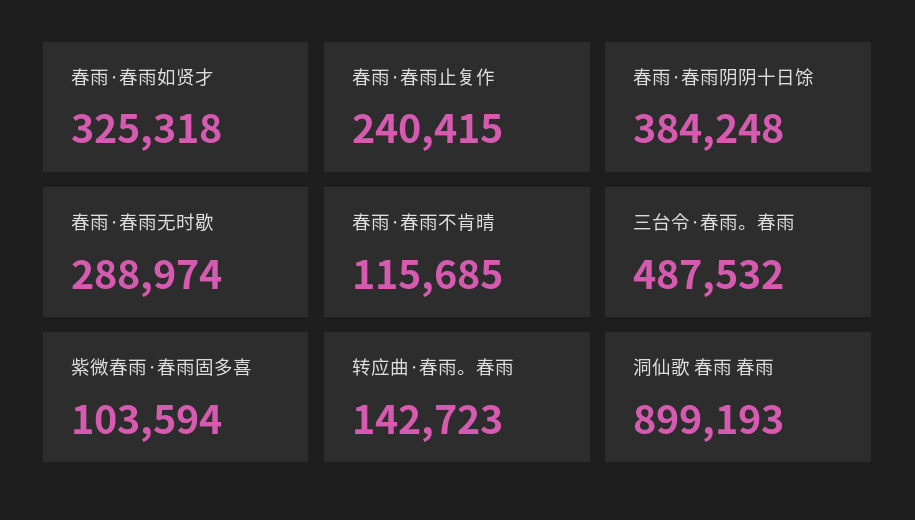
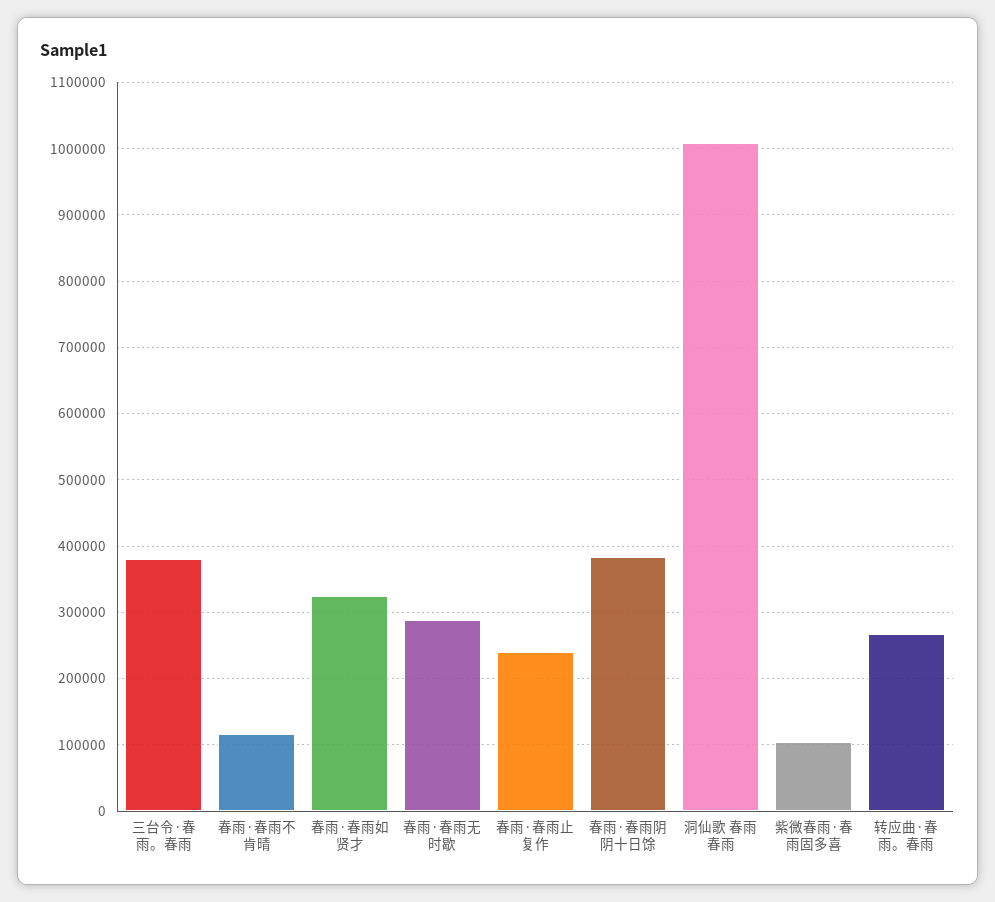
三台令·春雨。春雨: 487532 -> 380000
转应曲·春雨。春雨: 142723 -> 270000
洞仙歌 春雨 春雨: 899193 -> 1010000

